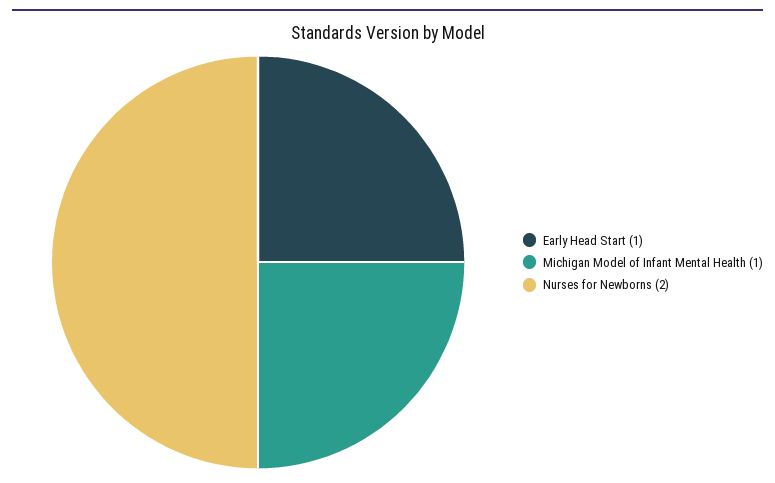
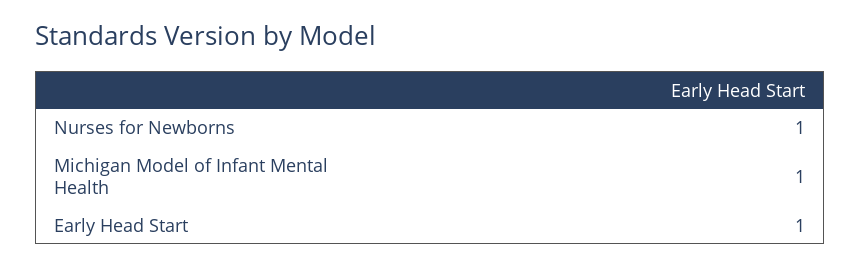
Nurses for Newborns: 2 -> 1

